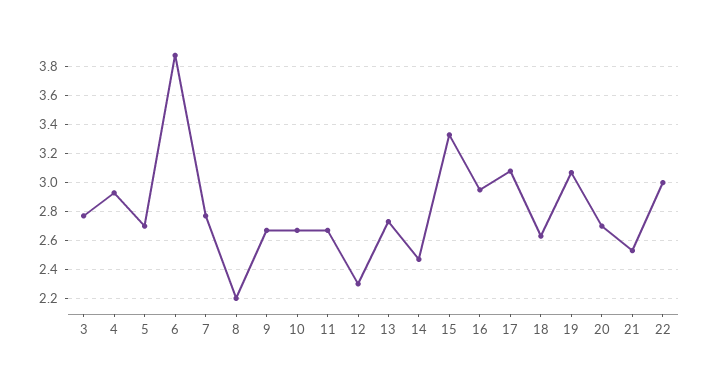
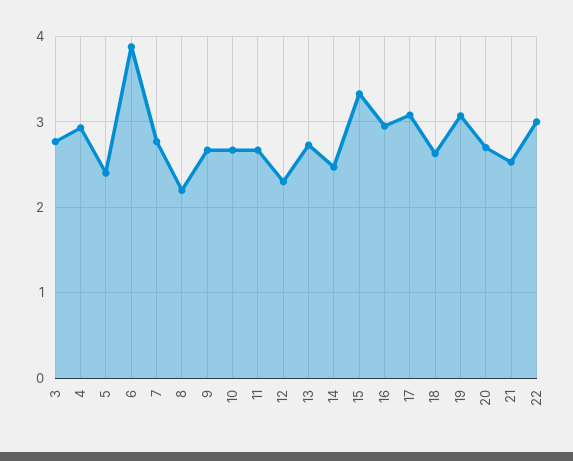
5: 2.7 -> 2.4

